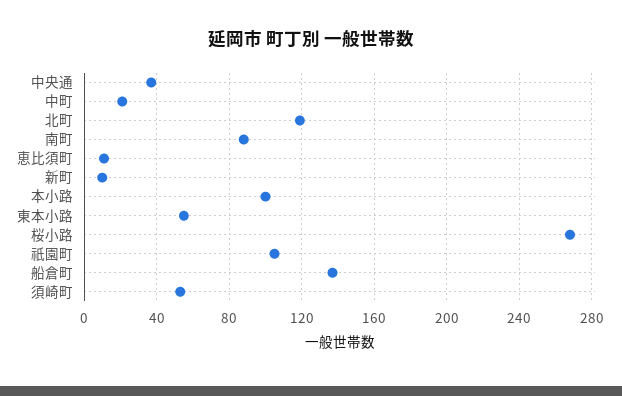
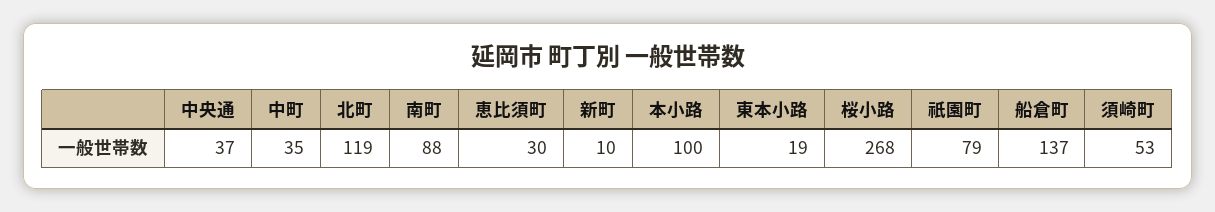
中町: 20 -> 35
恵比須町: 10 -> 30
東本小路: 55 -> 19
祇園町: 105 -> 79

